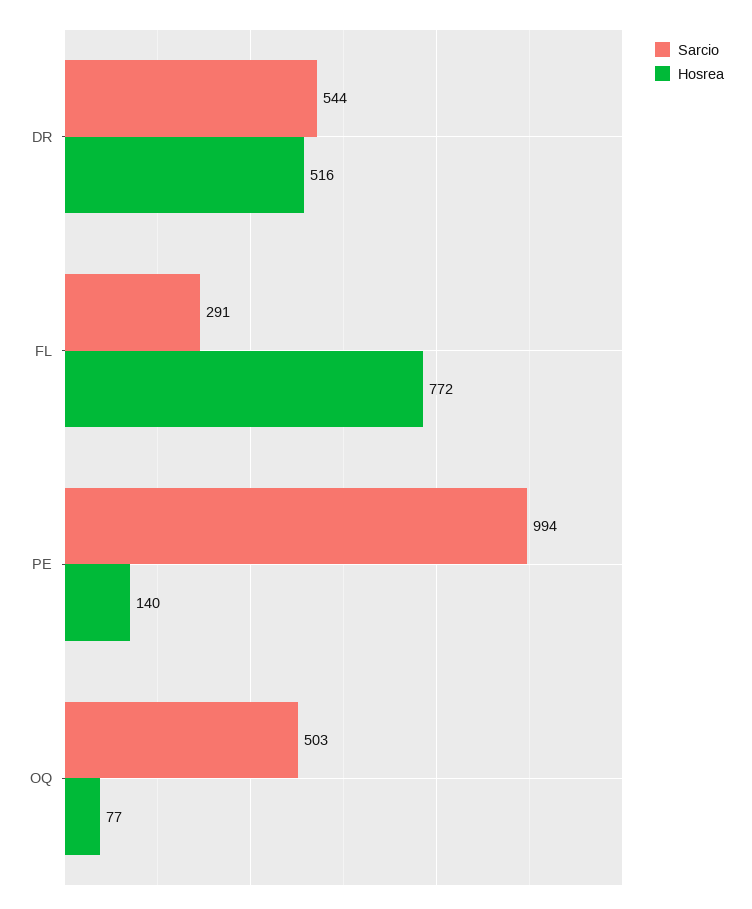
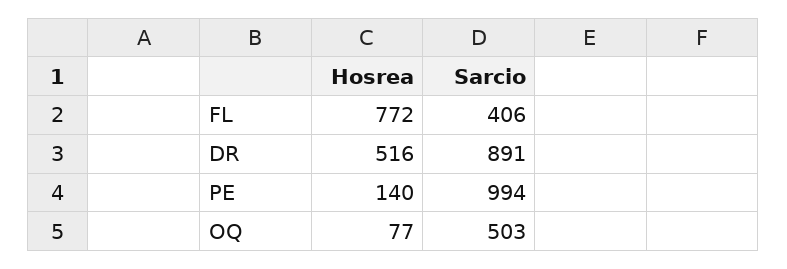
Sarcio, DR: 544 -> 891
Sarcio, FL: 291 -> 406

